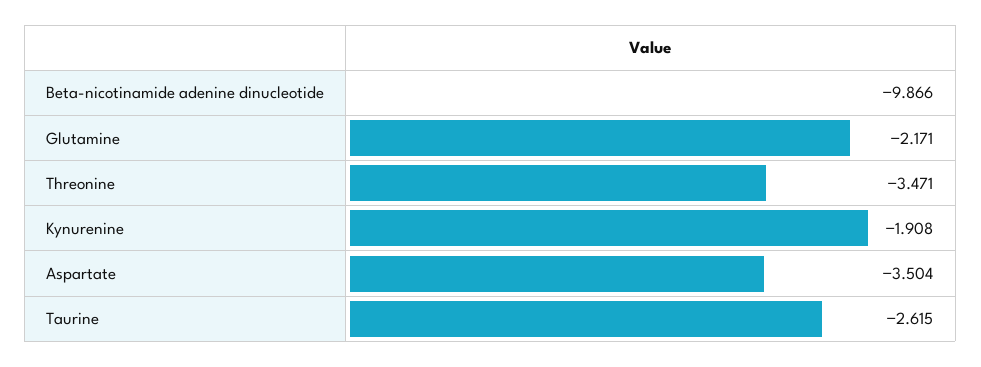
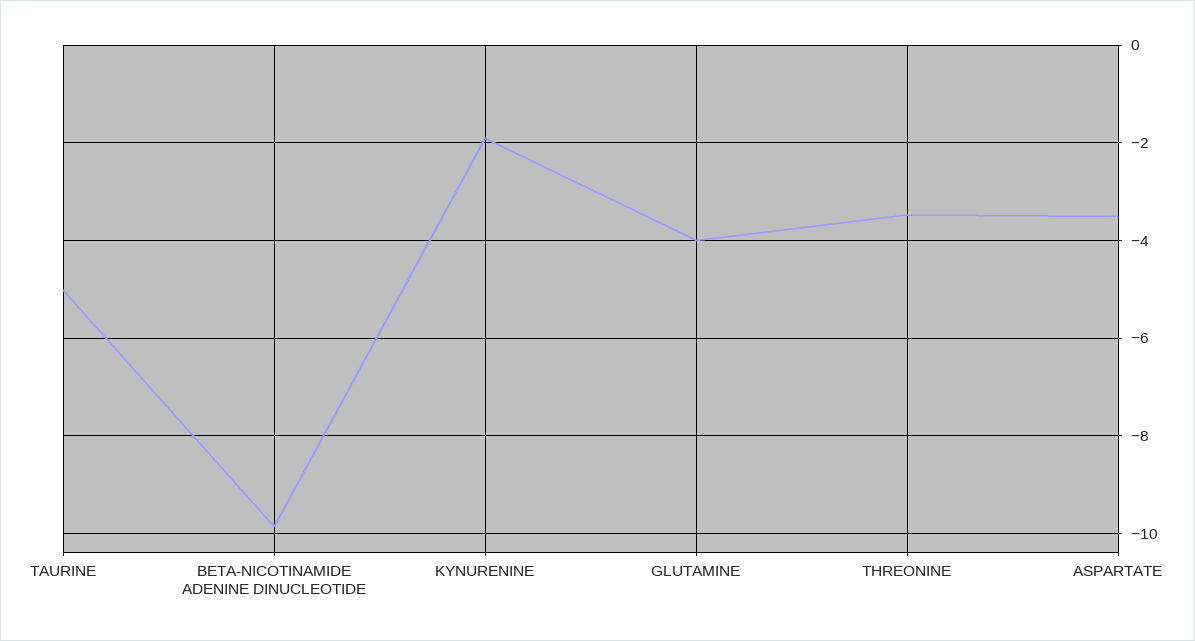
Glutamine: -2.171 -> -4
Taurine: -2.615 -> -5

